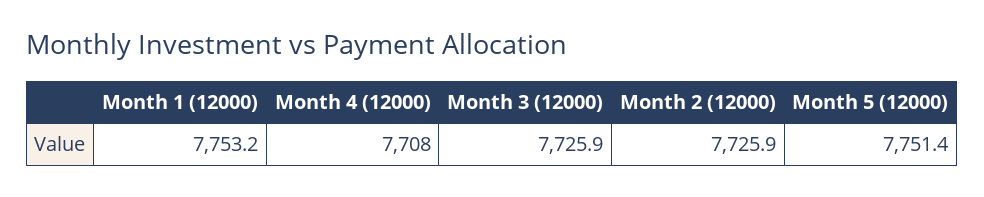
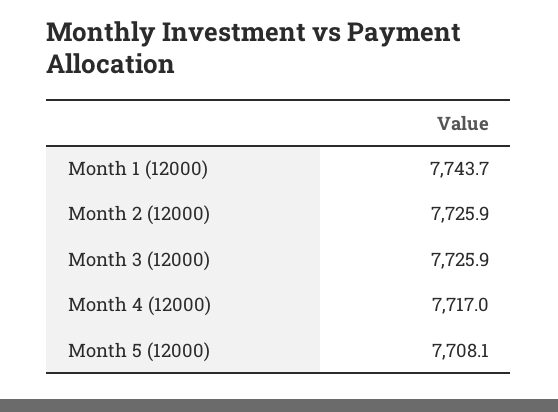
Month 1 (12000): 7753.2 -> 7743.7
Month 4 (12000): 7708 -> 7717
Month 5 (12000): 7751.4 -> 7708.1

